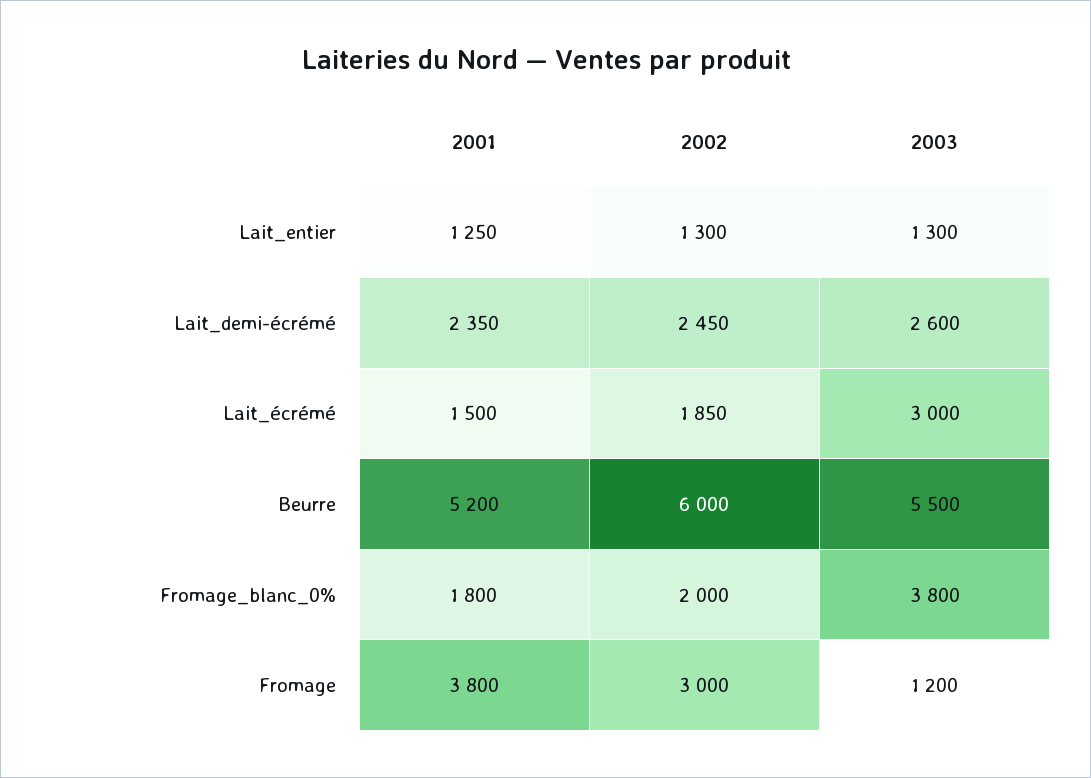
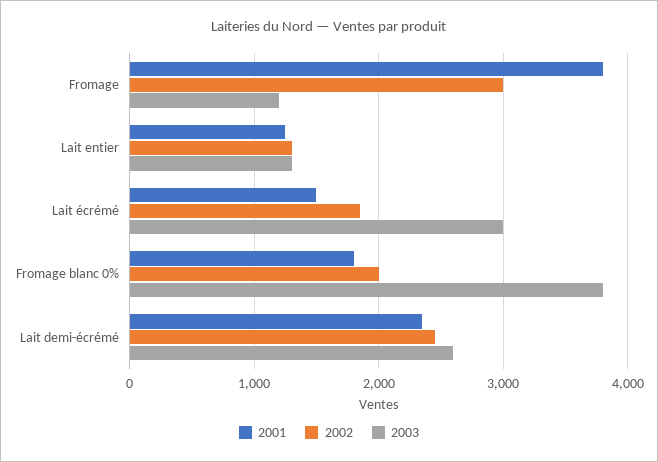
2001, Beurre: 5200 -> none
2002, Beurre: 6000 -> none
2003, Beurre: 5500 -> none

